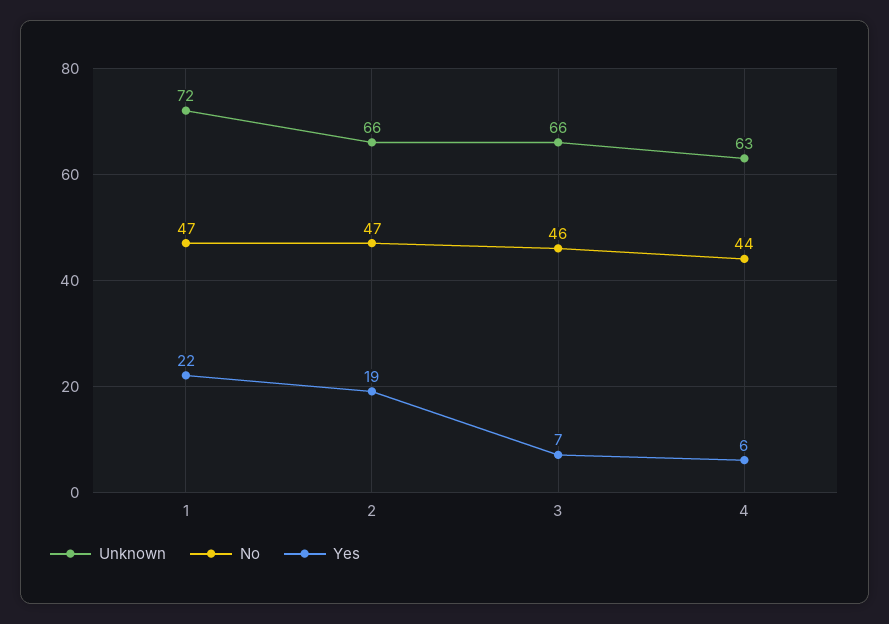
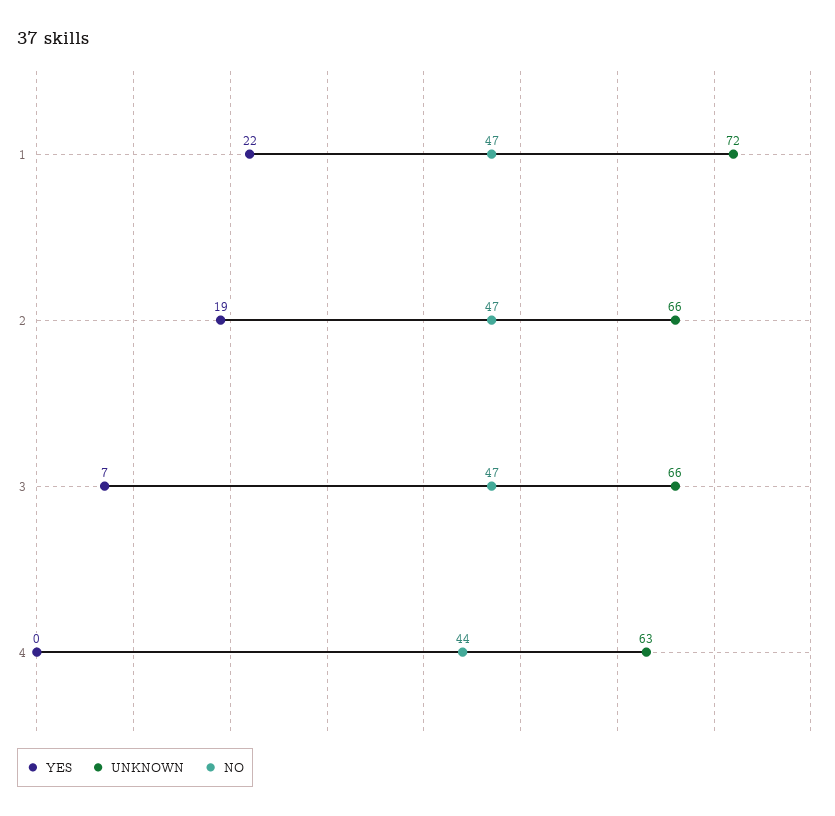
No, 3: 46 -> 47
Yes, 4: 6 -> 0

